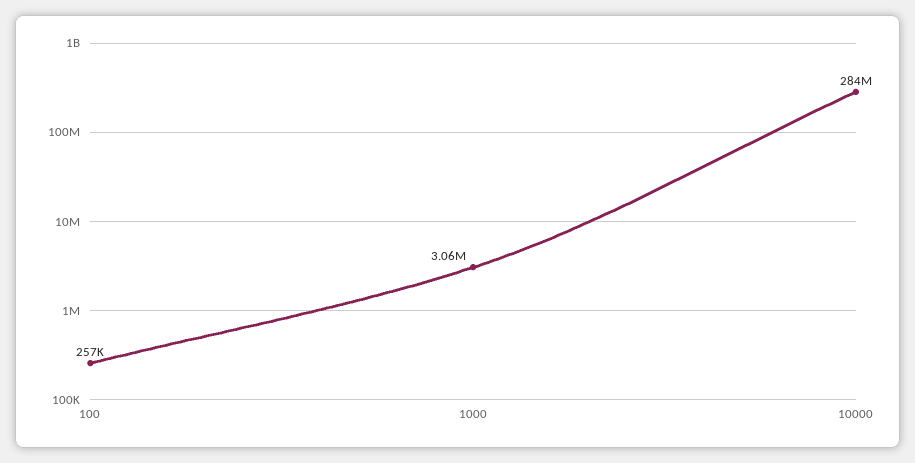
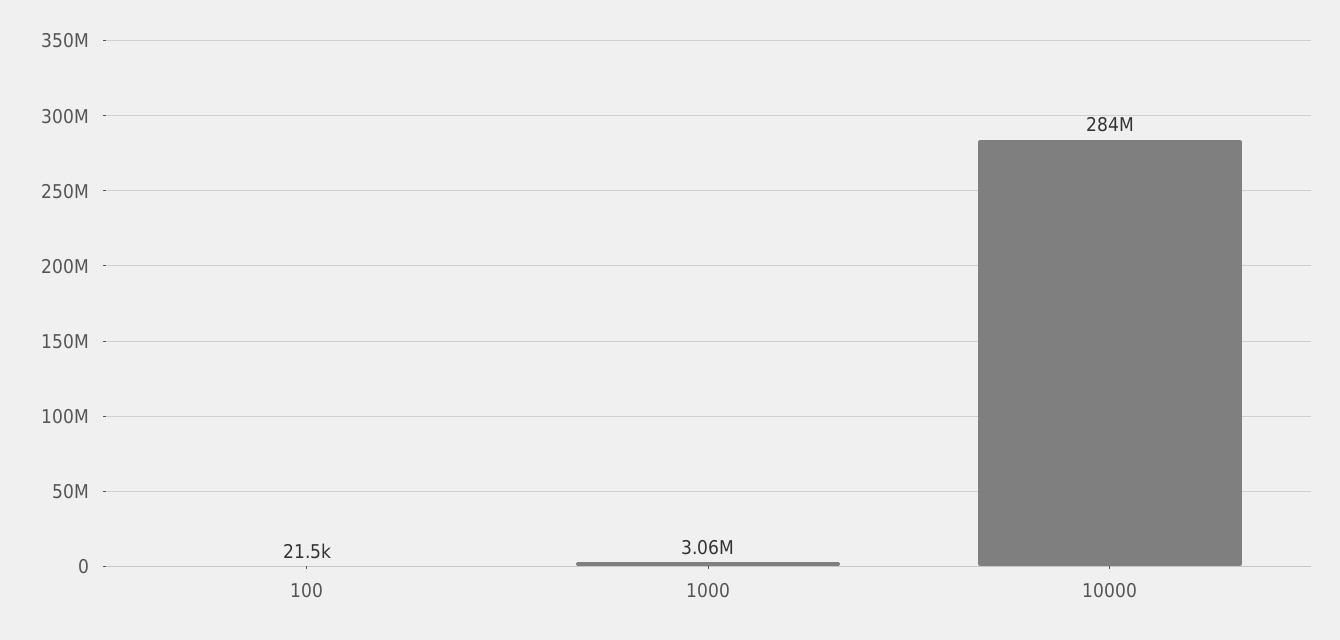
100: 257000 -> 21500

